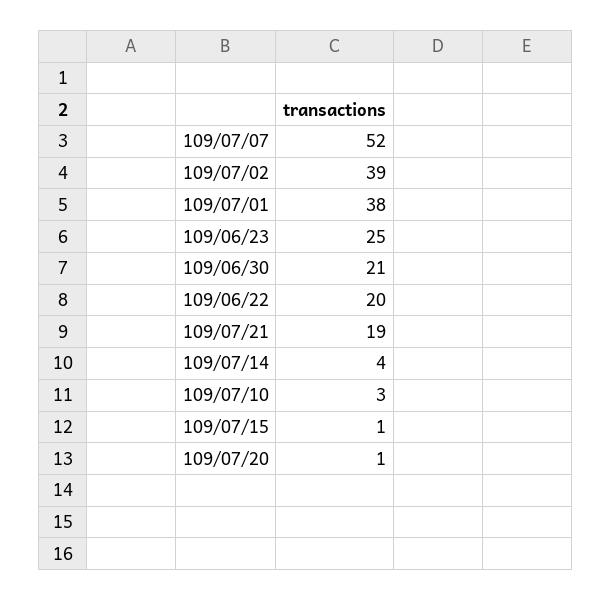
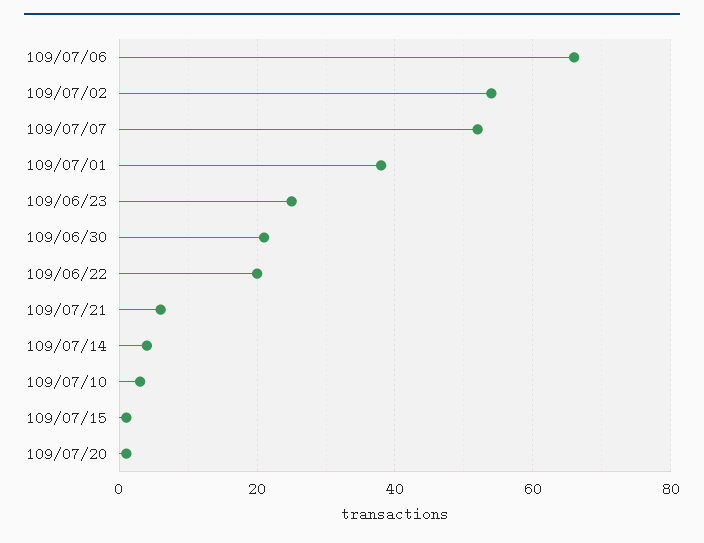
109/07/02: 39 -> 55
109/07/21: 19 -> 5
109/07/06: none -> 65

